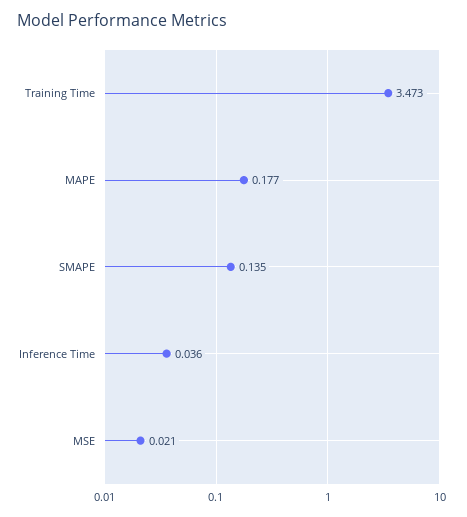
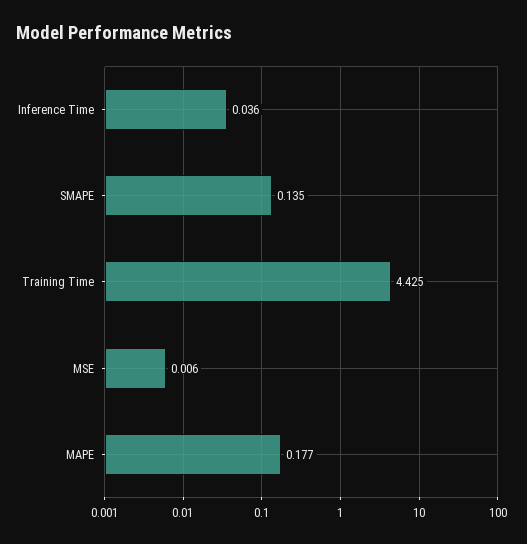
Training Time: 3.473 -> 4.425
MSE: 0.021 -> 0.006

